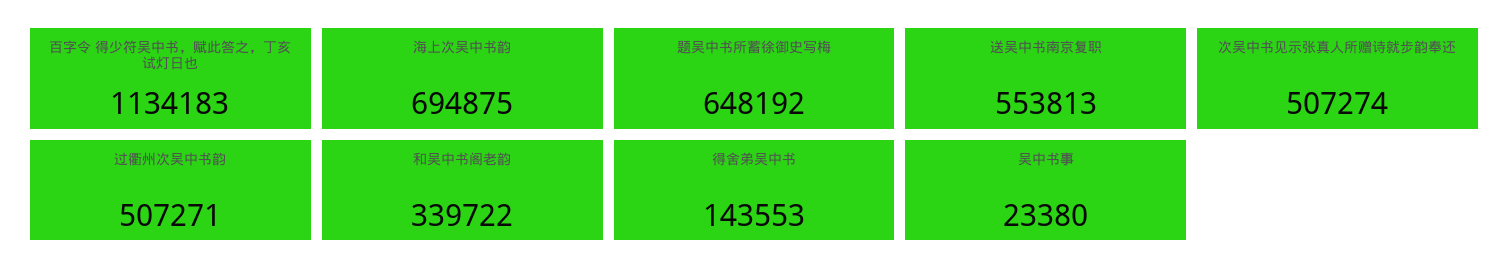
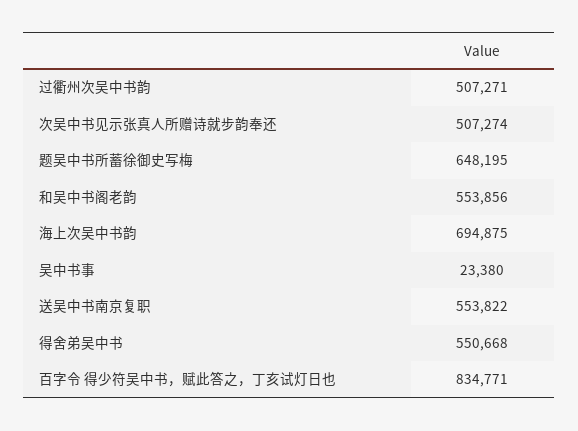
百字令 得少符吴中书，赋此答之，丁亥试灯日也: 1134183 -> 834771
题吴中书所蓄徐御史写梅: 648192 -> 648195
送吴中书南京复职: 553813 -> 553822
和吴中书阁老韵: 339722 -> 553856
得舍弟吴中书: 143553 -> 550668

